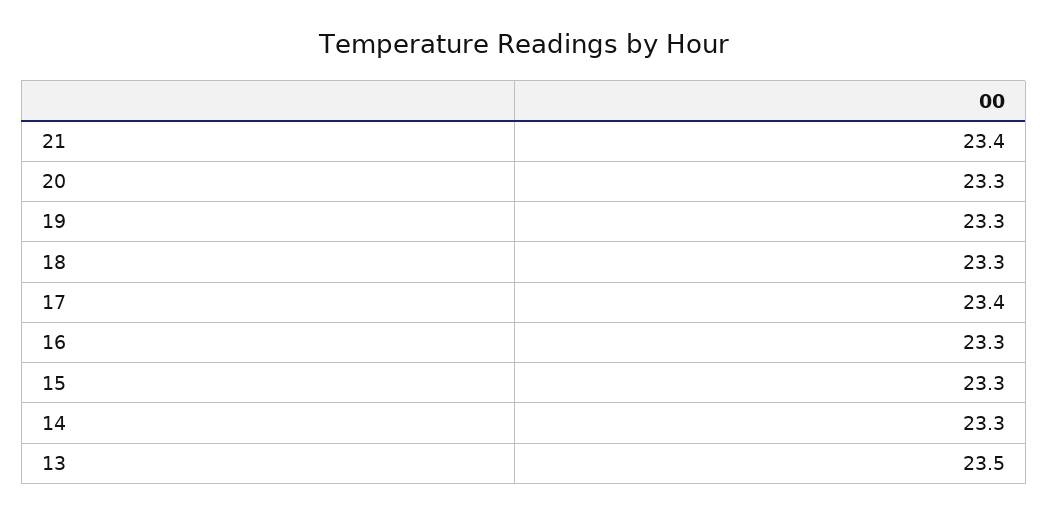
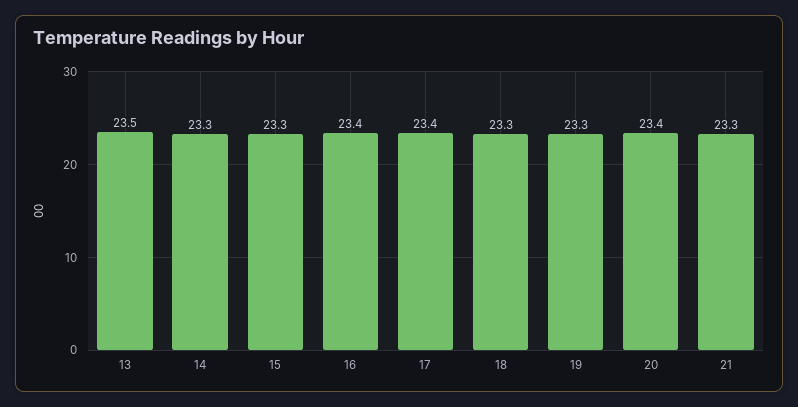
21: 23.4 -> 23.3
20: 23.3 -> 23.4
16: 23.3 -> 23.4

